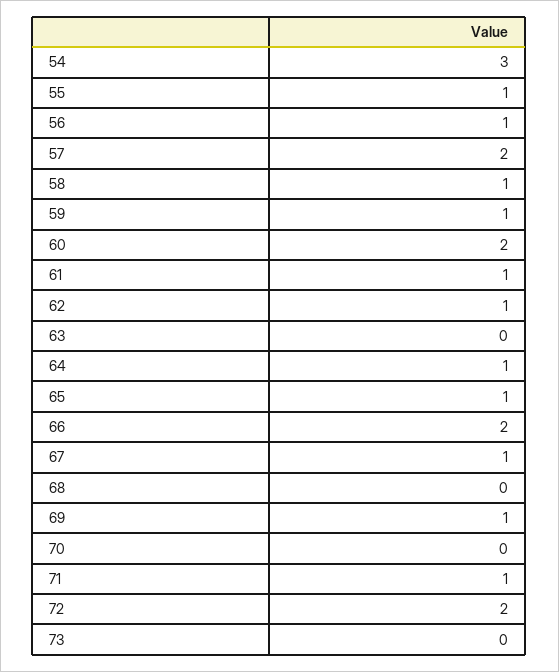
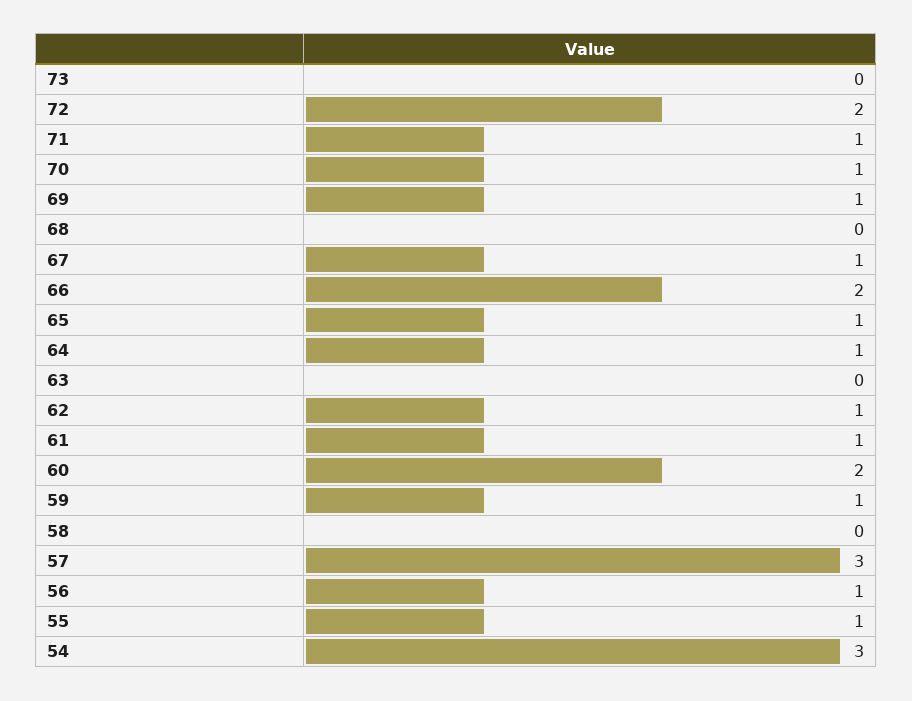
57: 2 -> 3
58: 1 -> 0
70: 0 -> 1

